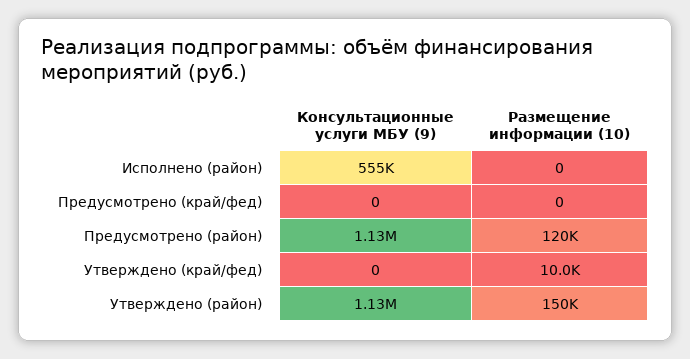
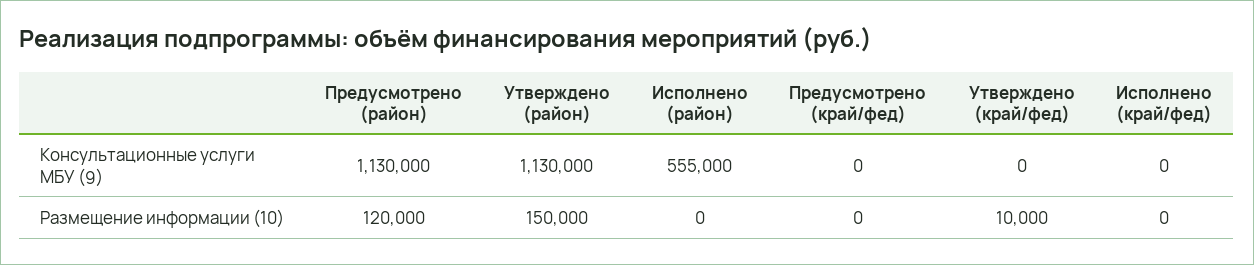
Консультационные услуги МБУ (9), Исполнено (край/фед): none -> 0
Размещение информации (10), Исполнено (край/фед): none -> 0

